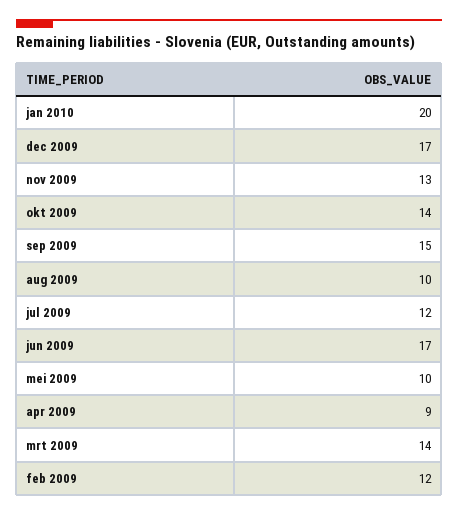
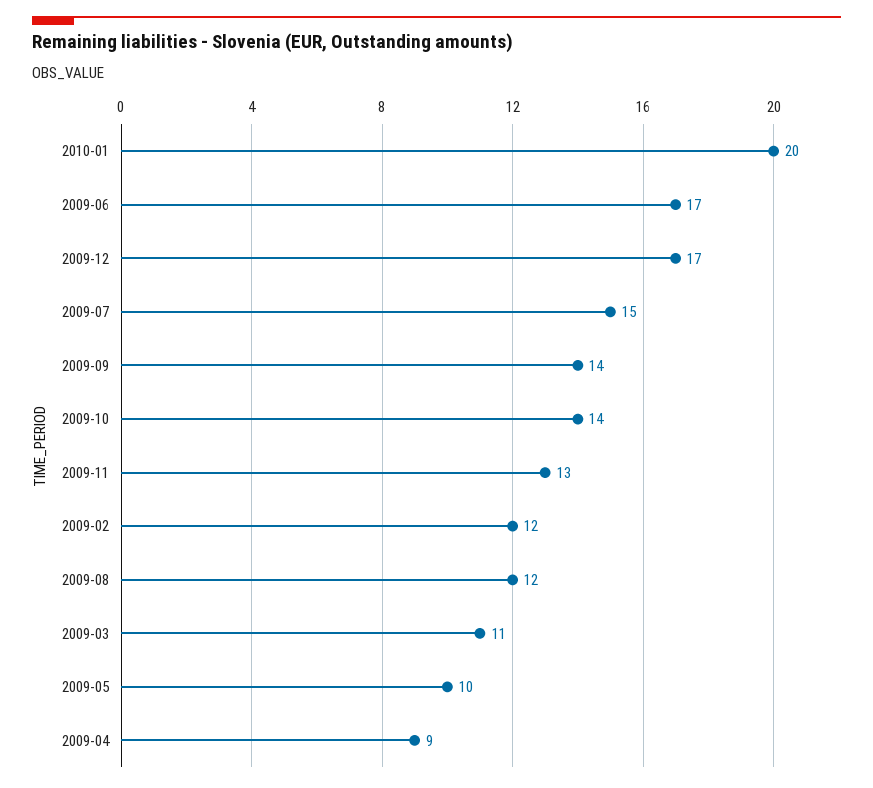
sep 2009: 15 -> 14
aug 2009: 10 -> 12
jul 2009: 12 -> 15
mrt 2009: 14 -> 11

